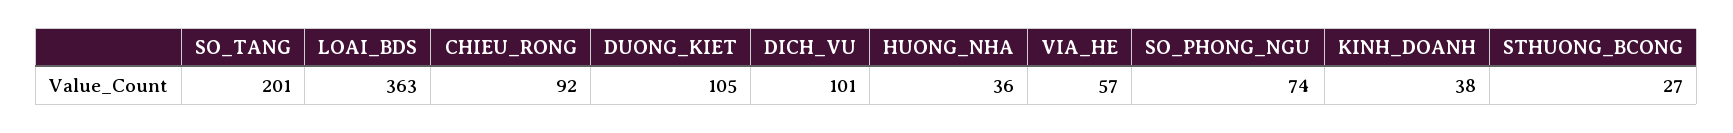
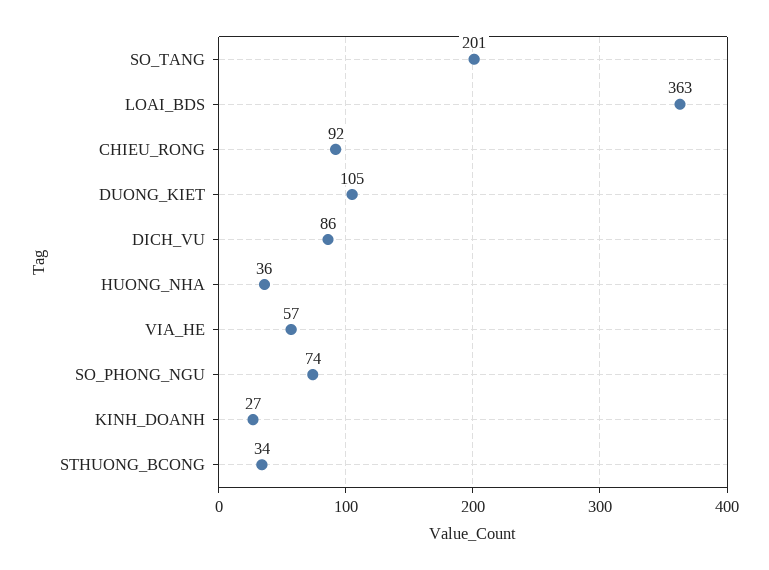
DICH_VU: 101 -> 86
KINH_DOANH: 38 -> 27
STHUONG_BCONG: 27 -> 34

